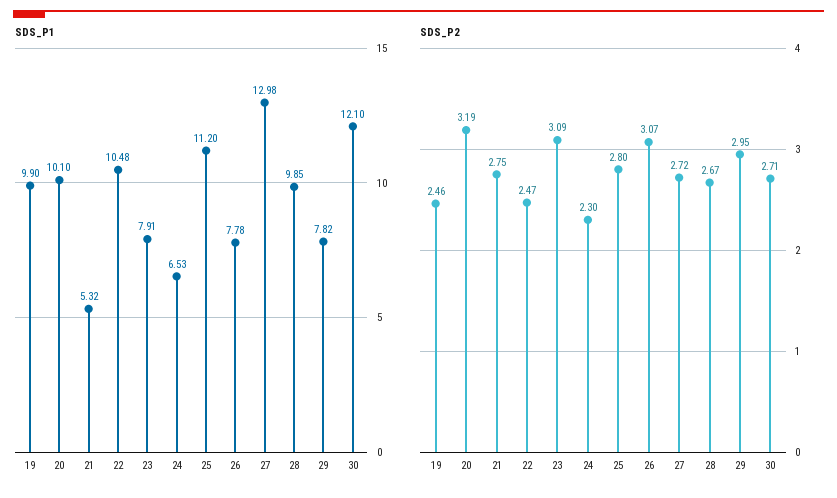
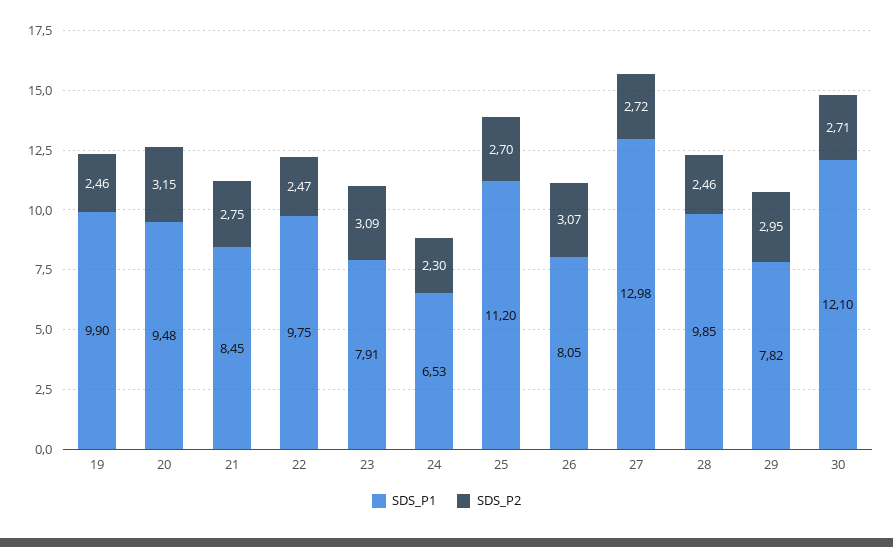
SDS_P1, 20: 10.1 -> 9.48
SDS_P1, 21: 5.32 -> 8.45
SDS_P1, 22: 10.48 -> 9.75
SDS_P1, 26: 7.78 -> 8.05
SDS_P2, 20: 3.19 -> 3.15
SDS_P2, 25: 2.8 -> 2.7
SDS_P2, 28: 2.67 -> 2.46

